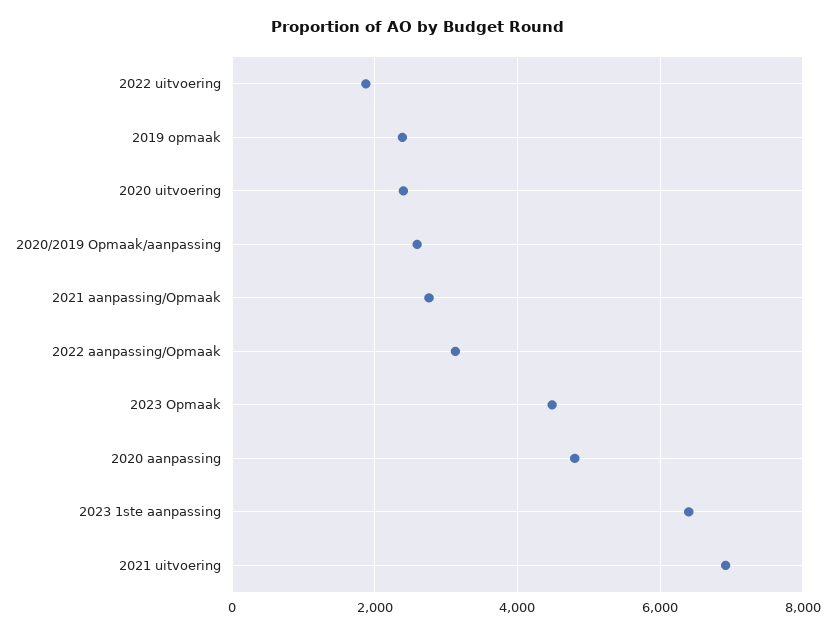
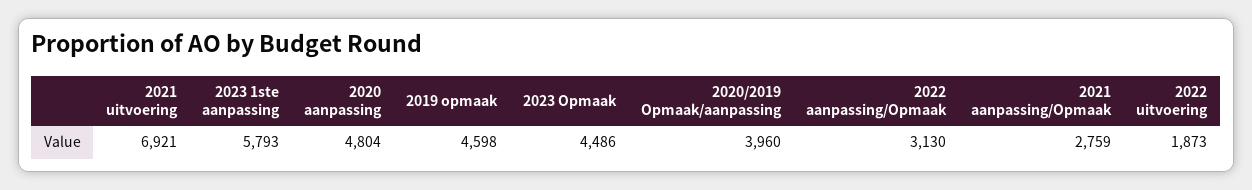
2019 opmaak: 2400 -> 4598
2020 uitvoering: 2400 -> none
2020/2019 Opmaak/aanpassing: 2600 -> 3960
2023 1ste aanpassing: 6400 -> 5793

